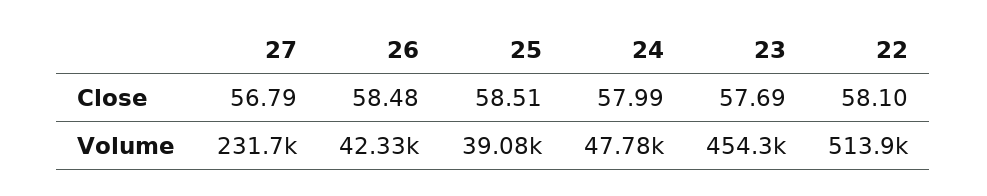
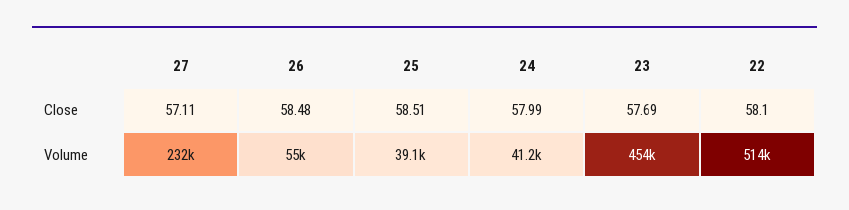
27, Close: 56.79 -> 57.11
26, Volume: 42330 -> 55000
24, Volume: 47780 -> 41200

